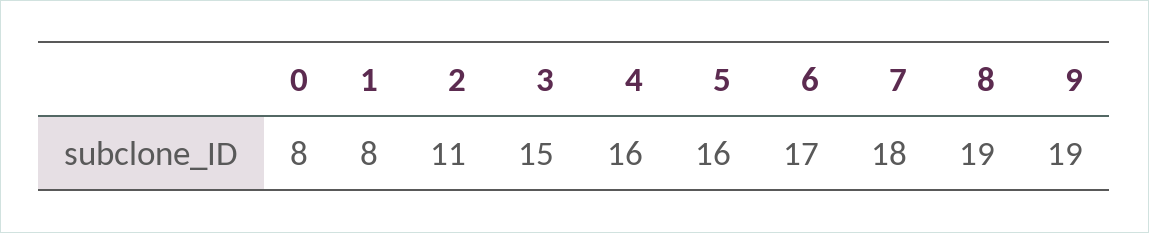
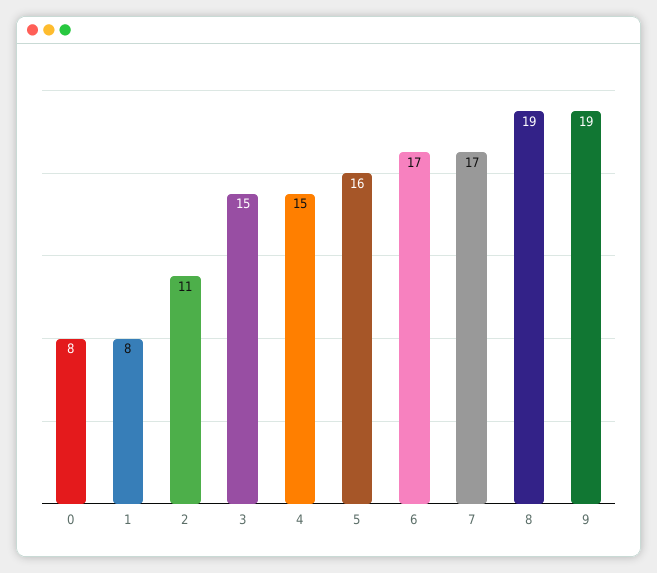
4: 16 -> 15
7: 18 -> 17

